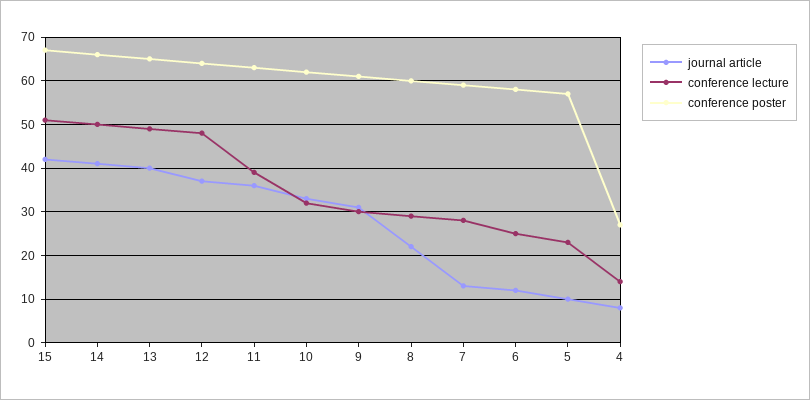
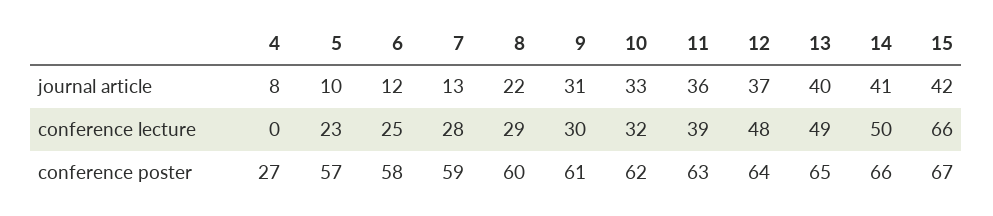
conference lecture, 15: 50 -> 66
conference lecture, 4: 15 -> 0

